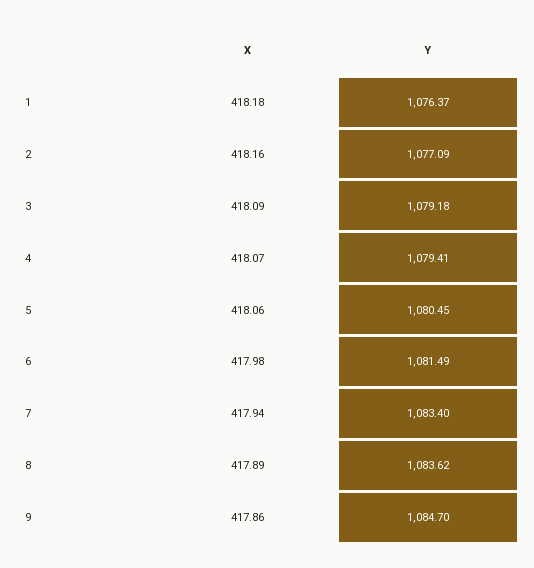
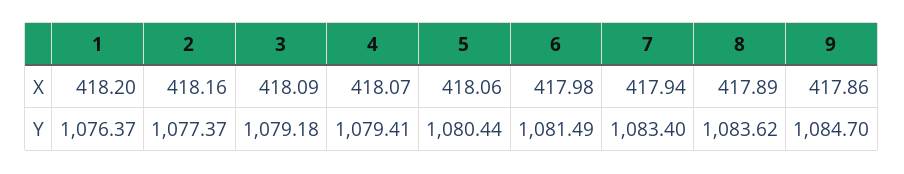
X, 1: 418.18 -> 418.2
Y, 2: 1077.09 -> 1077.37
Y, 5: 1080.45 -> 1080.44

